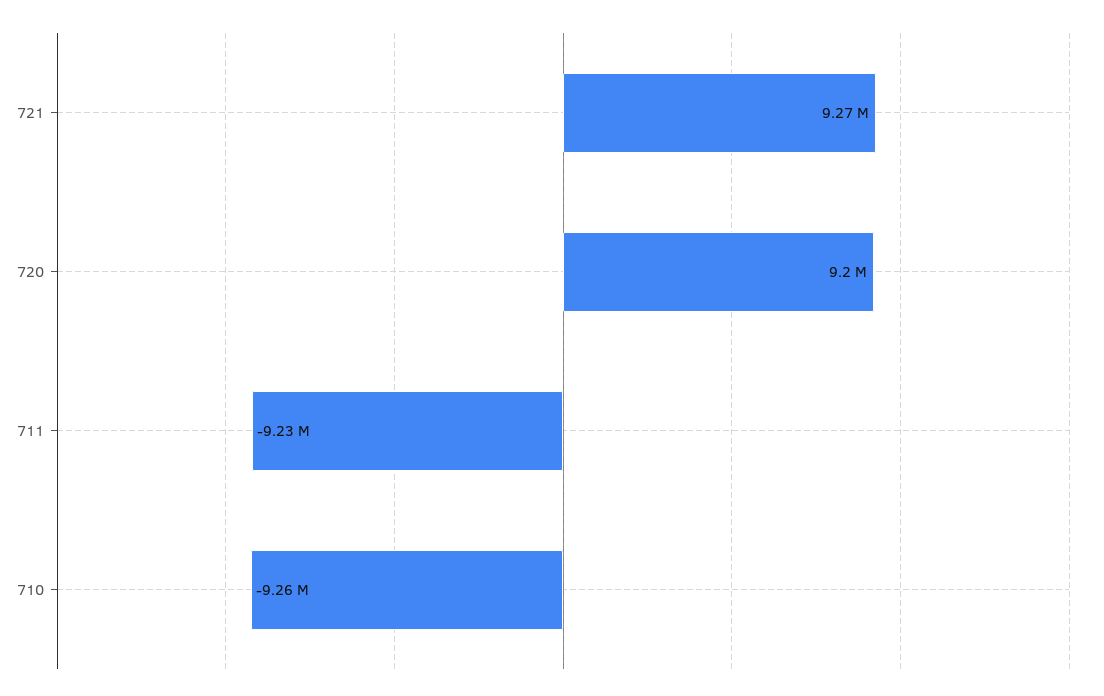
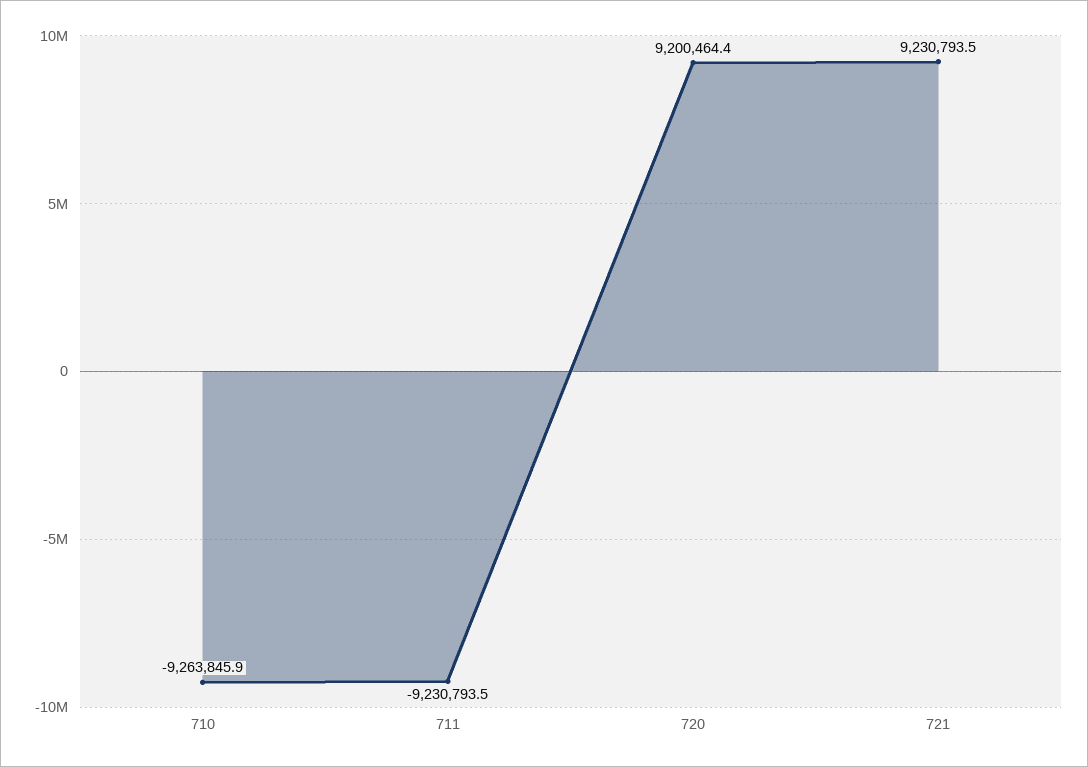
721: 9270000 -> 9230793.5

